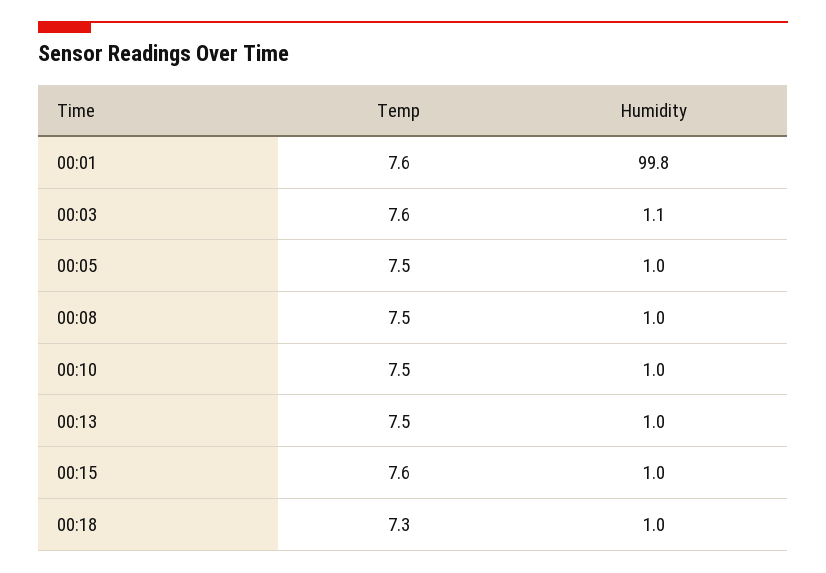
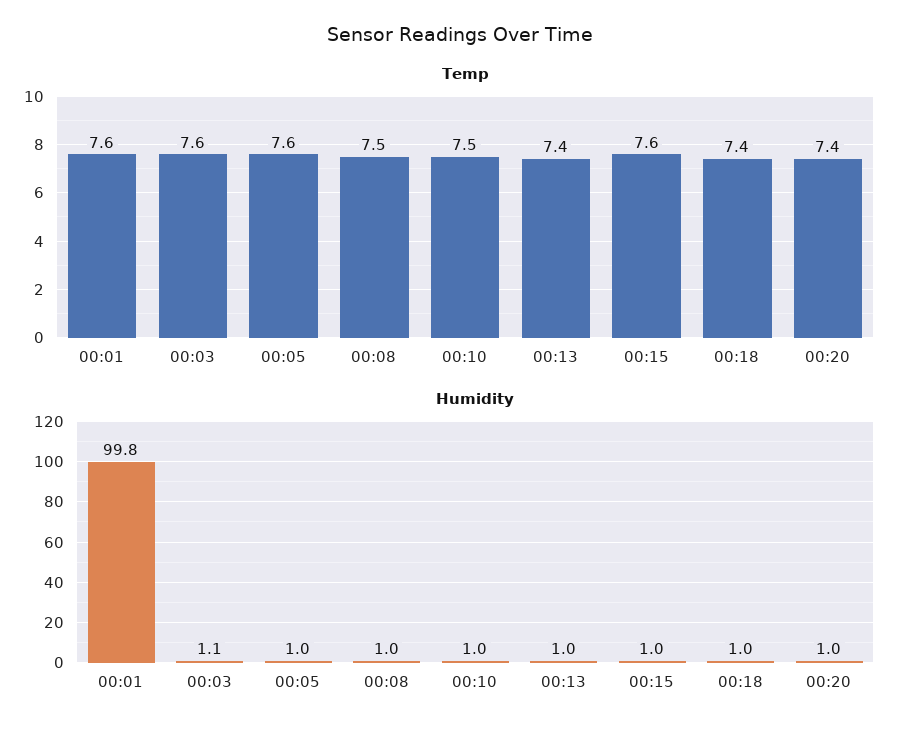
Temp, 00:05: 7.5 -> 7.6
Temp, 00:13: 7.5 -> 7.4
Temp, 00:18: 7.3 -> 7.4
Temp, 00:20: none -> 7.4
Humidity, 00:20: none -> 1

